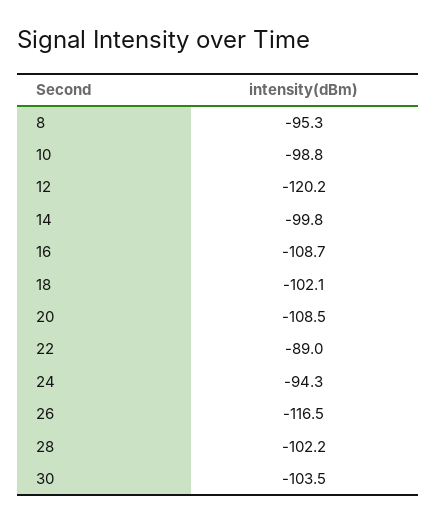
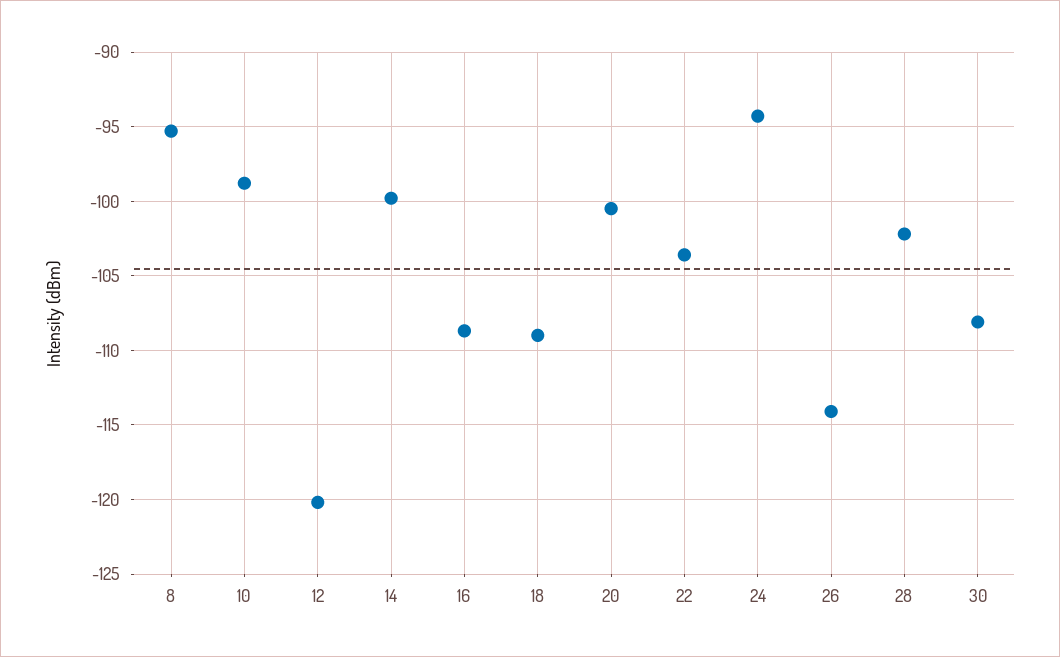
18: -102.1 -> -109
20: -108.5 -> -100.5
22: -89 -> -103.5
26: -116.5 -> -114
30: -103.5 -> -108

